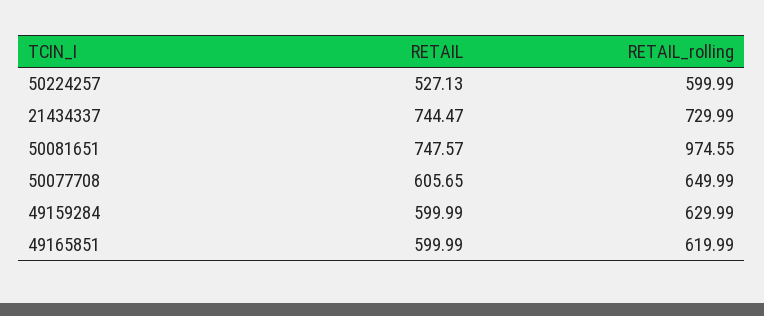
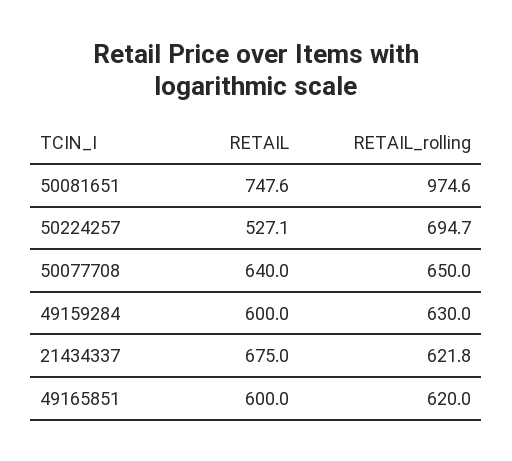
RETAIL_rolling, 50224257: 599.99 -> 694.7
RETAIL, 21434337: 744.47 -> 675
RETAIL_rolling, 21434337: 729.99 -> 621.8
RETAIL, 50077708: 605.65 -> 640

